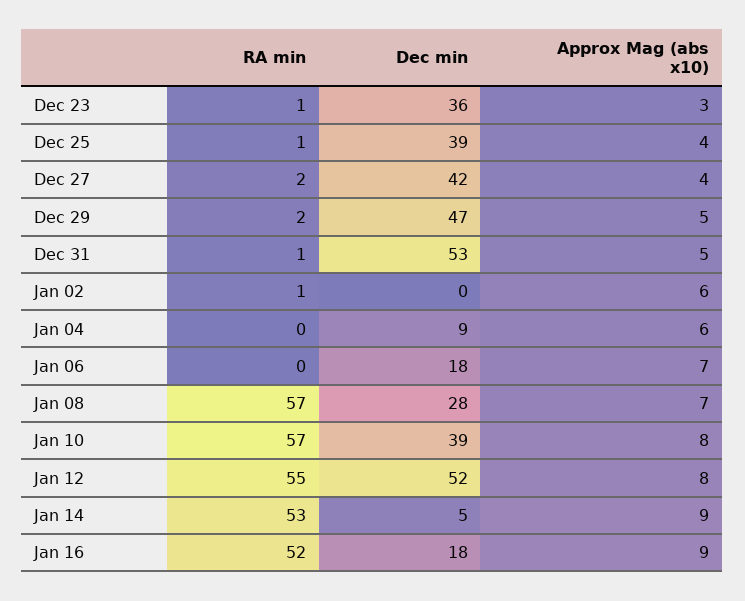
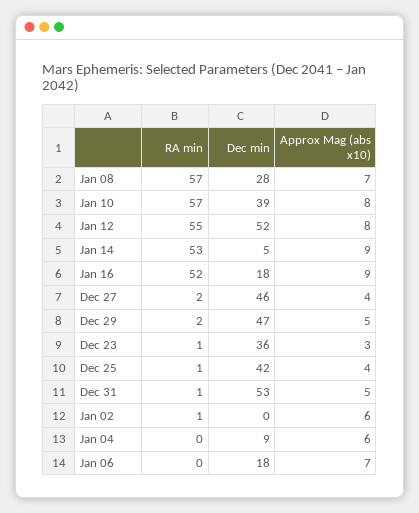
Dec min, Dec 25: 39 -> 42
Dec min, Dec 27: 42 -> 46

